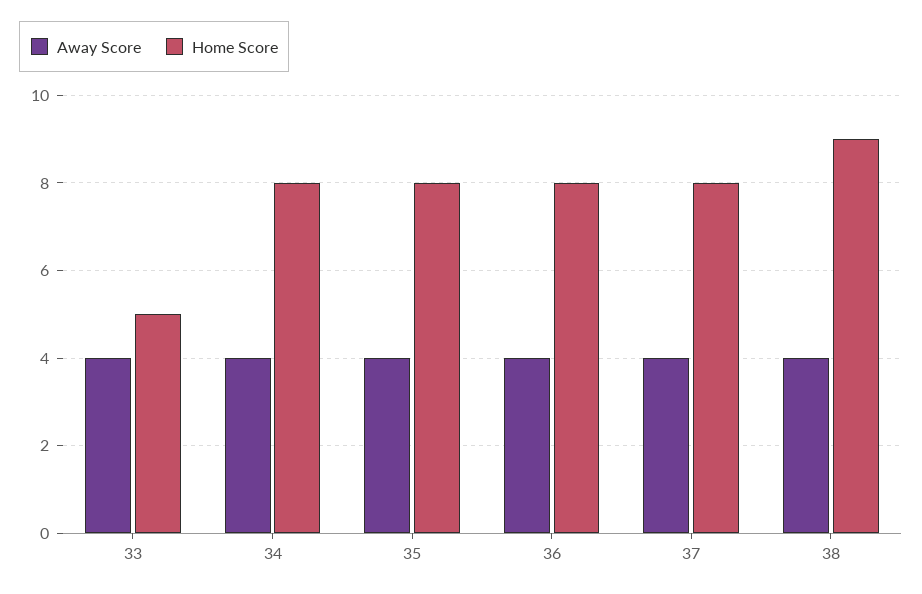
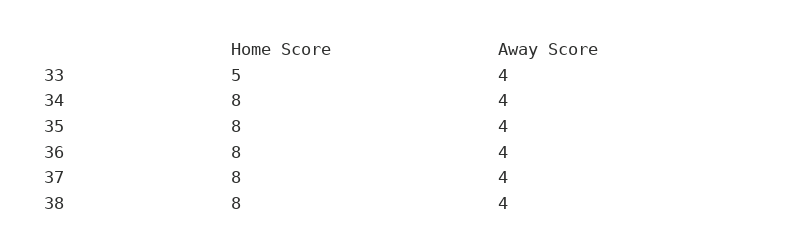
Home Score, 38: 9 -> 8

